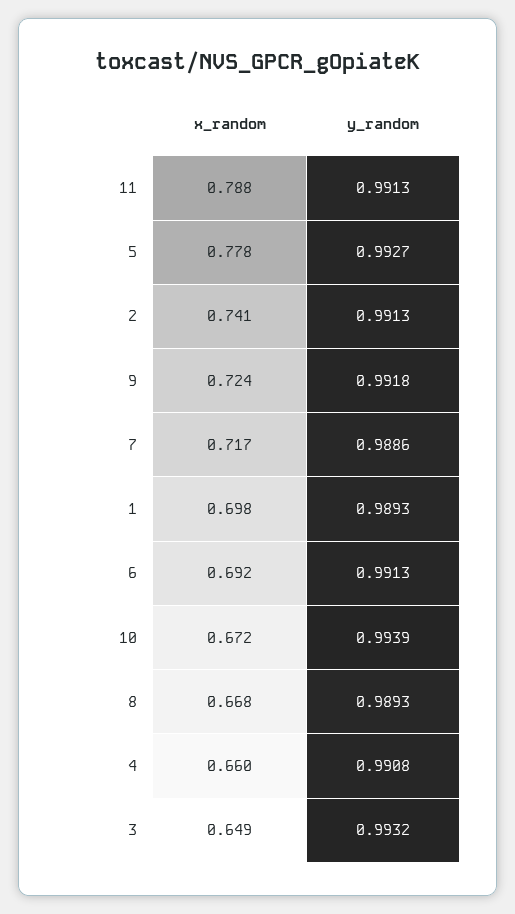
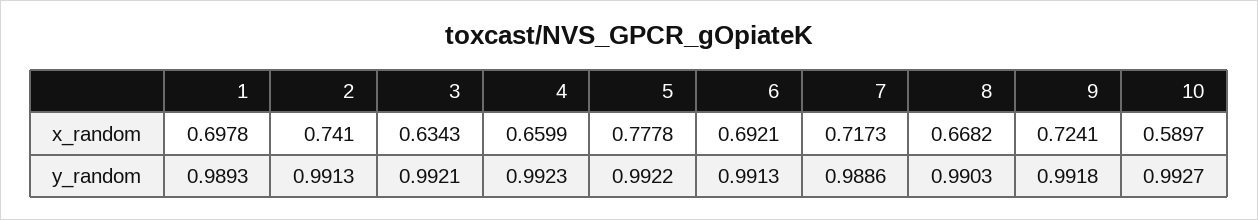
x_random, 11: 0.788 -> none
y_random, 11: 0.9913 -> none
y_random, 5: 0.9927 -> 0.9922
x_random, 10: 0.672 -> 0.5897
y_random, 10: 0.9939 -> 0.9927
y_random, 8: 0.9893 -> 0.9903
y_random, 4: 0.9908 -> 0.9923
x_random, 3: 0.649 -> 0.6343
y_random, 3: 0.9932 -> 0.9921

